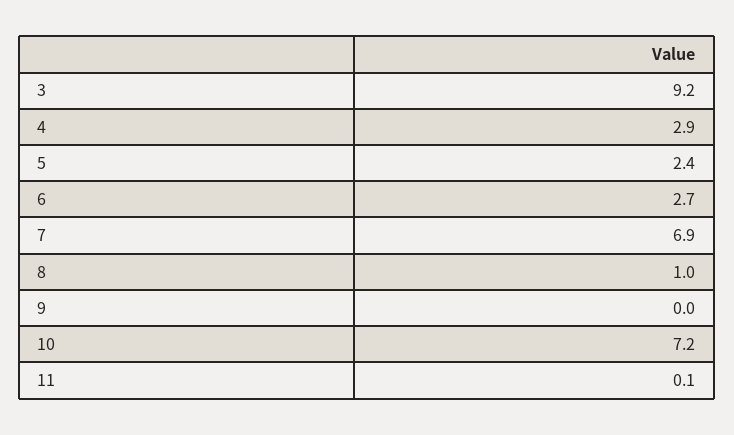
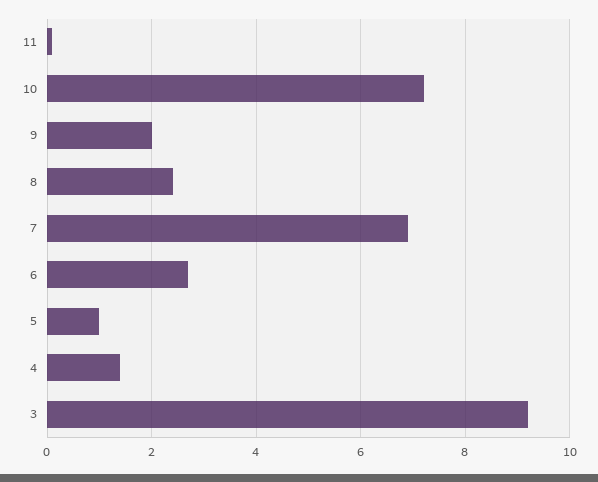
4: 2.9 -> 1.5
5: 2.4 -> 1
8: 1 -> 2.5
9: 0 -> 2

